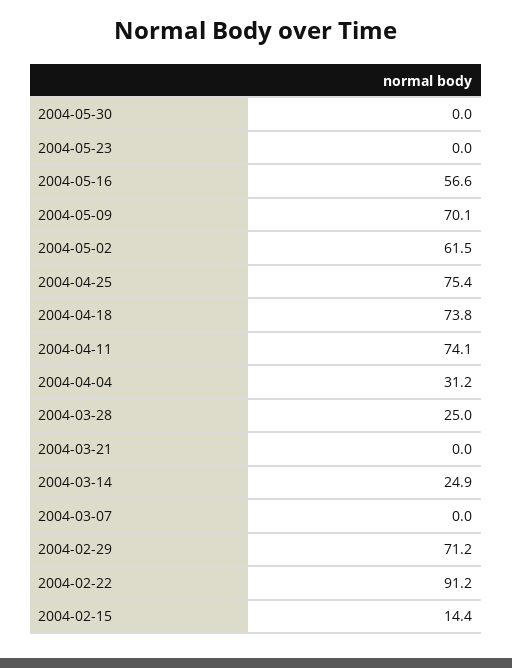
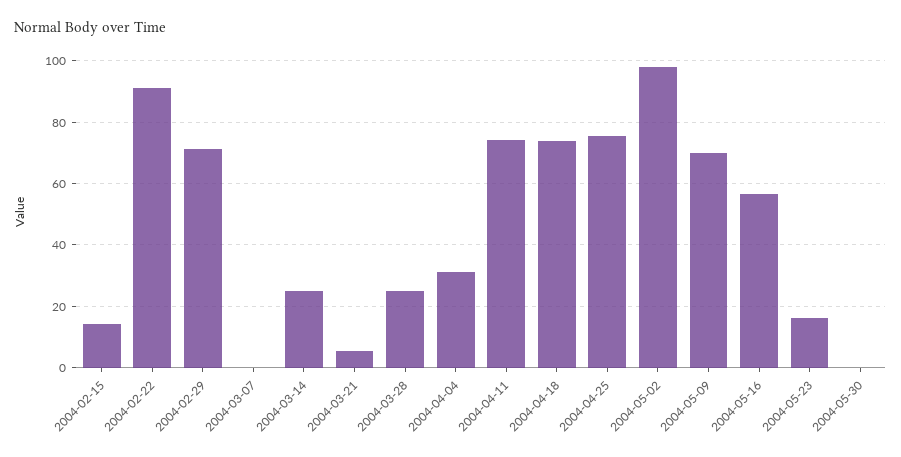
2004-05-23: 0 -> 16
2004-05-02: 61.5 -> 98
2004-03-21: 0 -> 6

